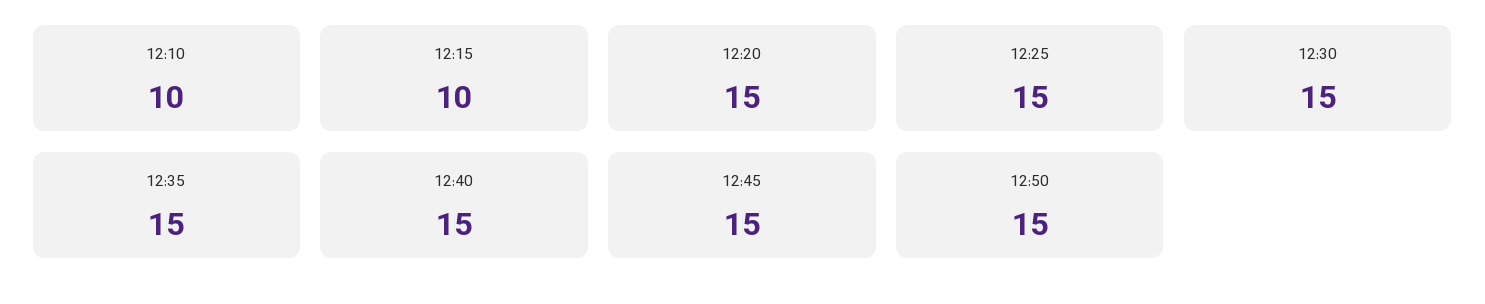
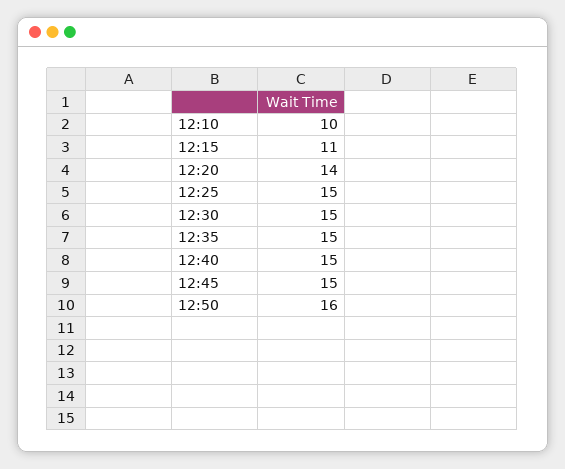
12:15: 10 -> 11
12:20: 15 -> 14
12:50: 15 -> 16

